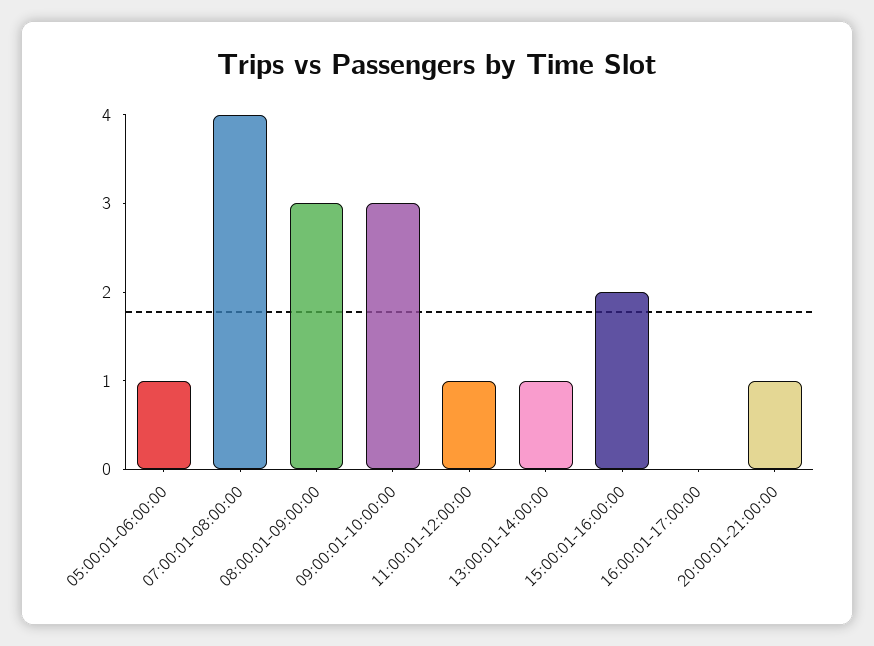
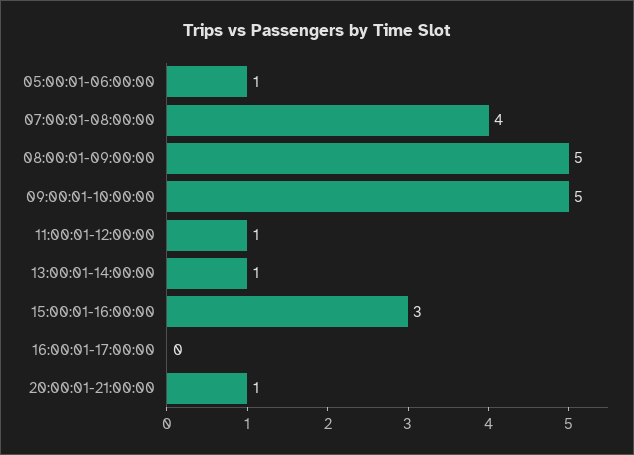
08:00:01-09:00:00: 3 -> 5
09:00:01-10:00:00: 3 -> 5
15:00:01-16:00:00: 2 -> 3

